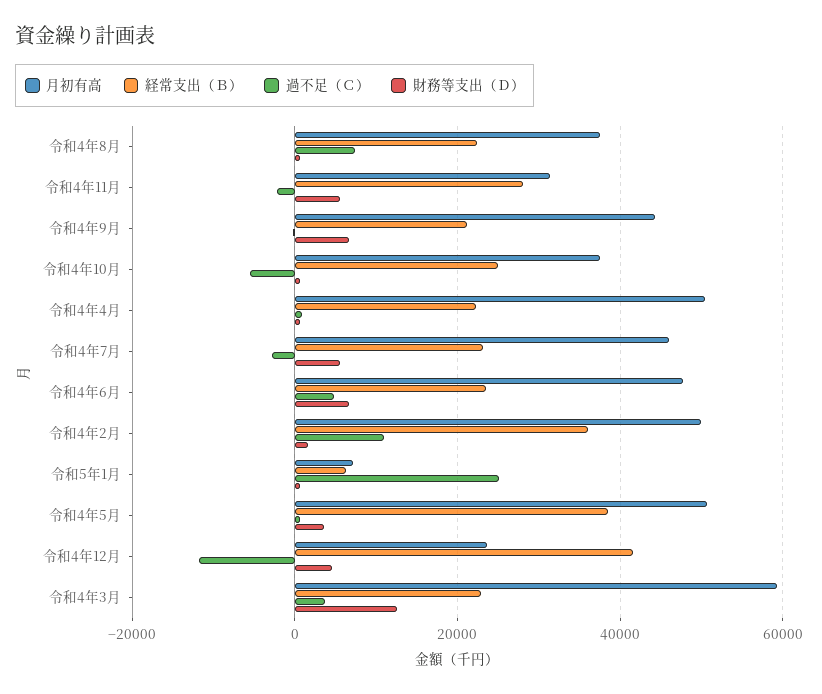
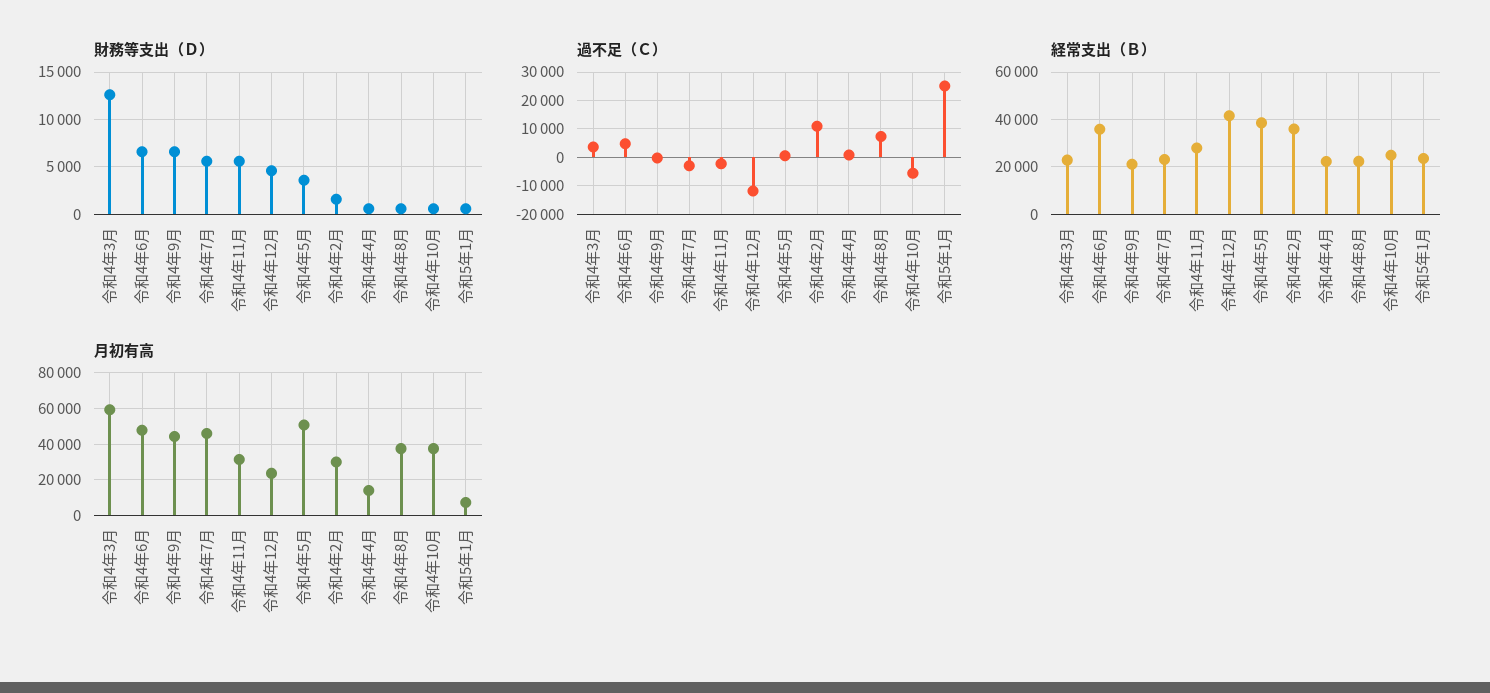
月初有高, 令和4年4月: 50000 -> 15000
経常支出（Ｂ）, 令和4年6月: 24000 -> 35000
月初有高, 令和4年2月: 50000 -> 30000
経常支出（Ｂ）, 令和5年1月: 6000 -> 25000

